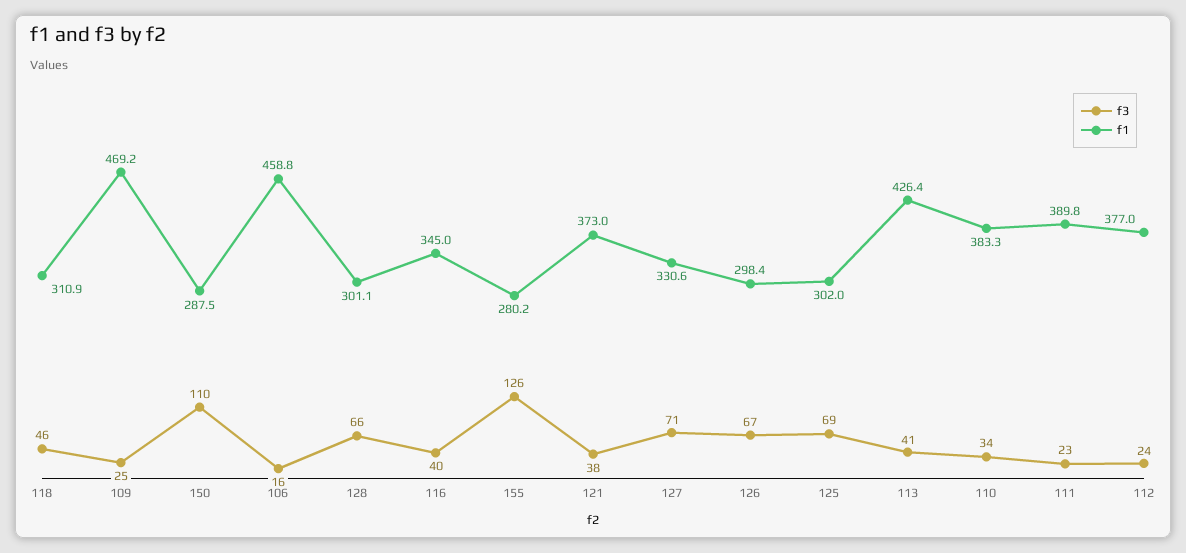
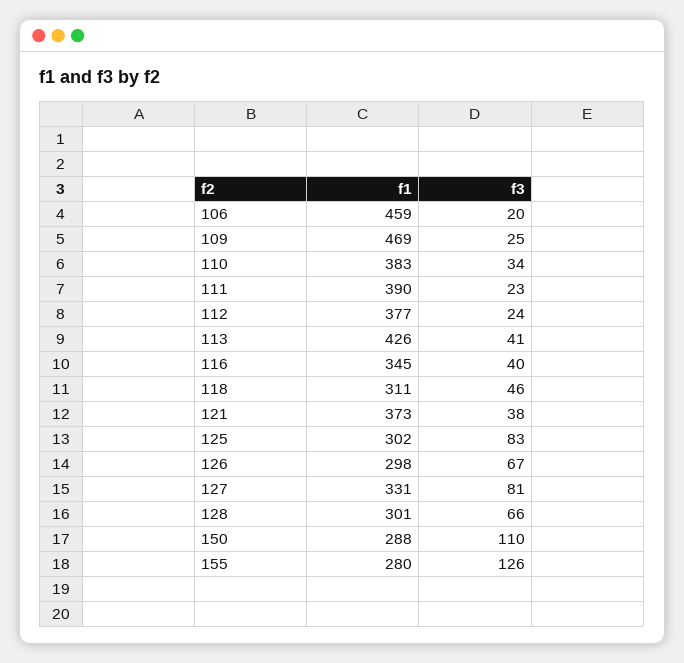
f3, 106: 16 -> 20
f3, 127: 71 -> 81
f3, 125: 69 -> 83

